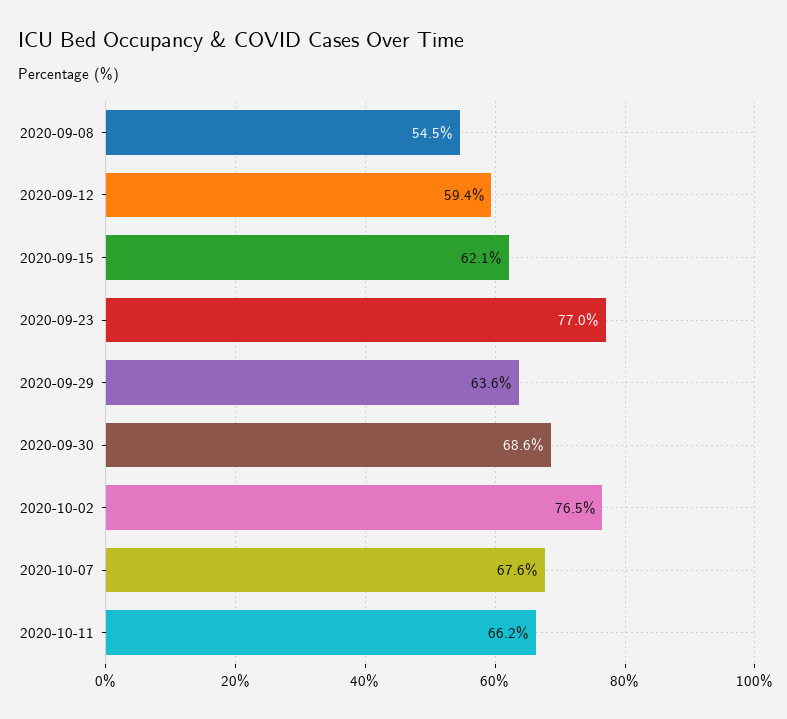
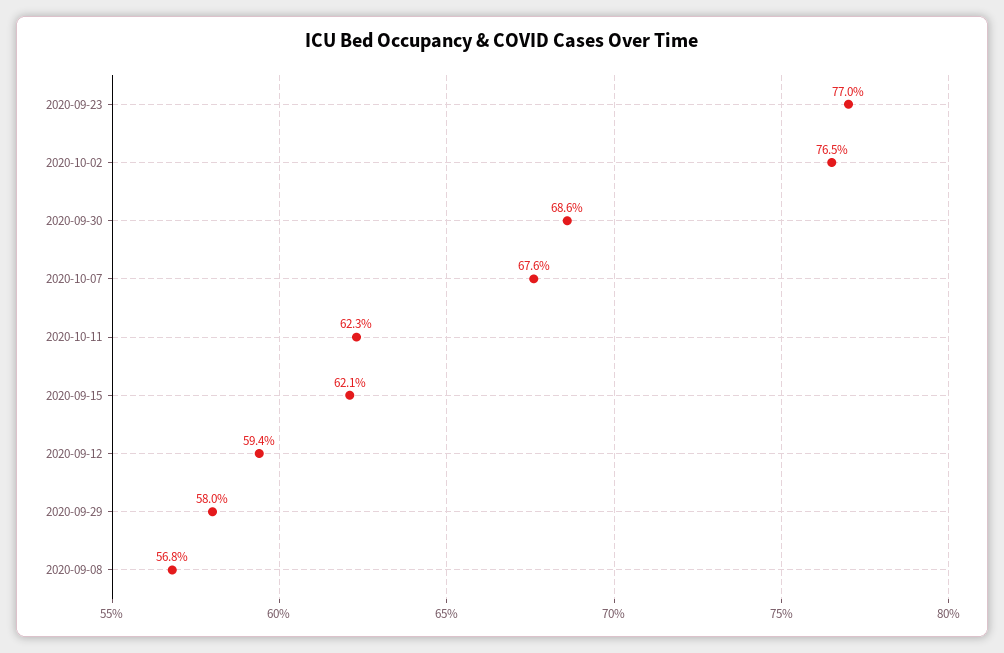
2020-09-08: 54.5 -> 56.8
2020-09-29: 63.6 -> 58
2020-10-11: 66.2 -> 62.3

